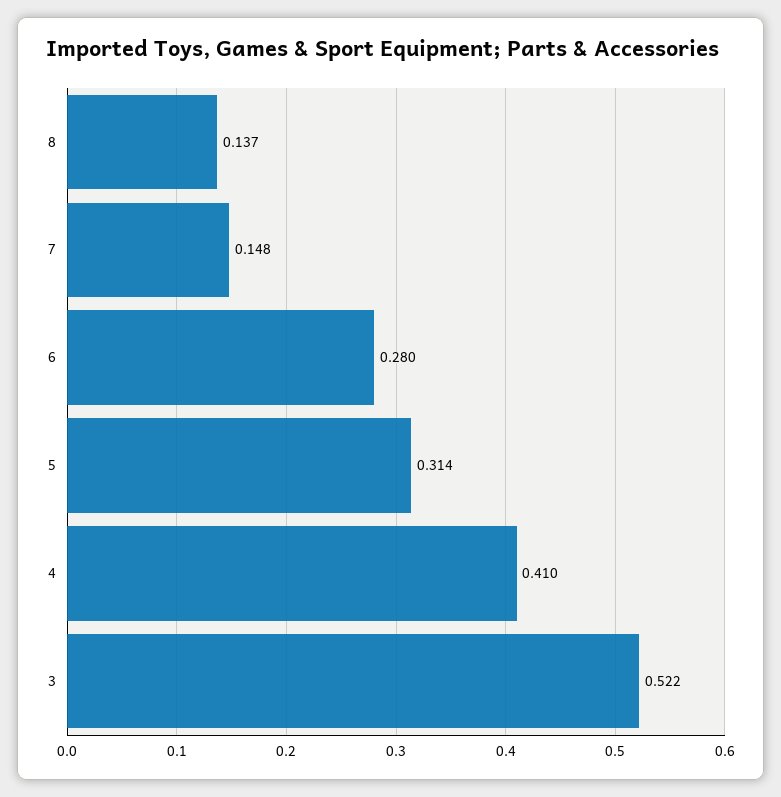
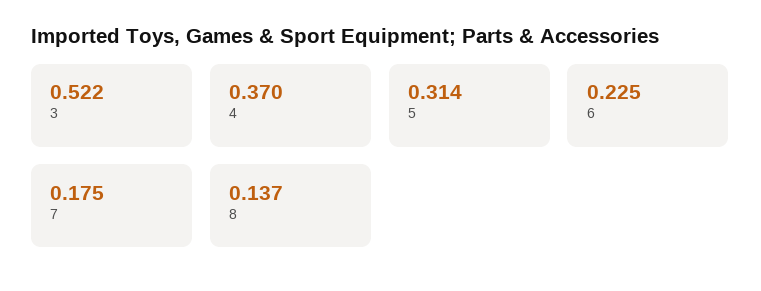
7: 0.148 -> 0.175
6: 0.28 -> 0.225
4: 0.41 -> 0.37

